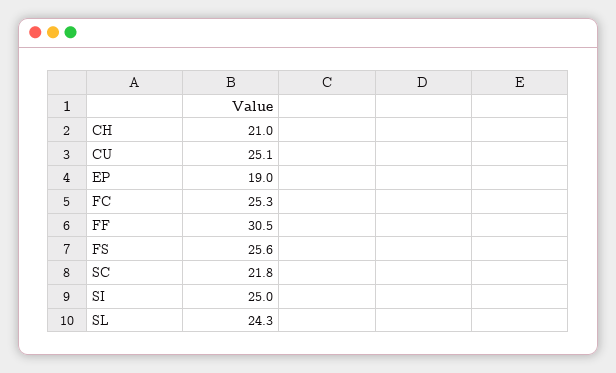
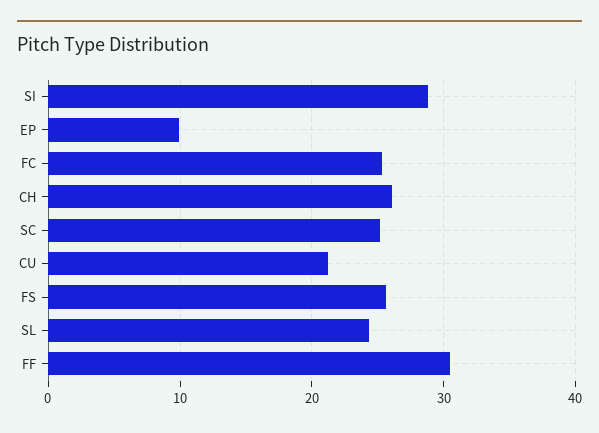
CH: 21 -> 26
CU: 25.1 -> 21
EP: 19 -> 10
SC: 21.8 -> 25
SI: 25 -> 29

